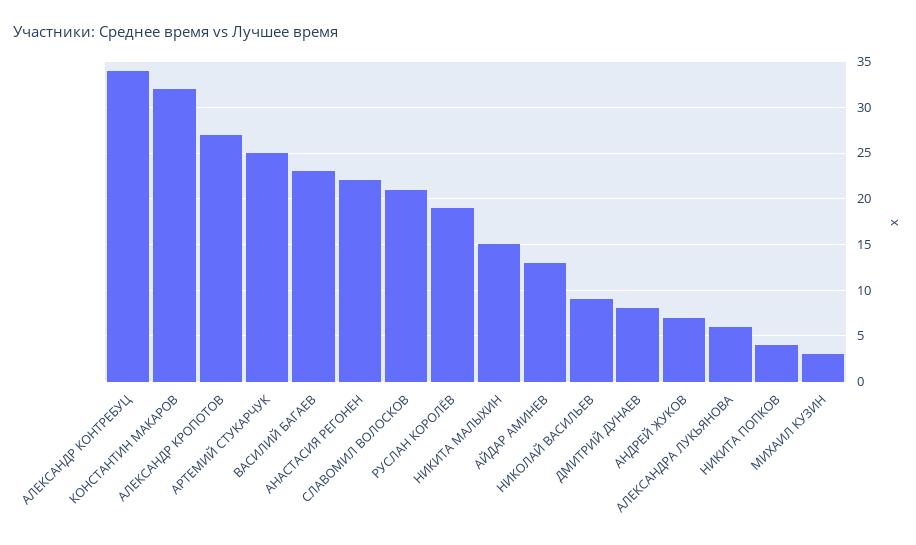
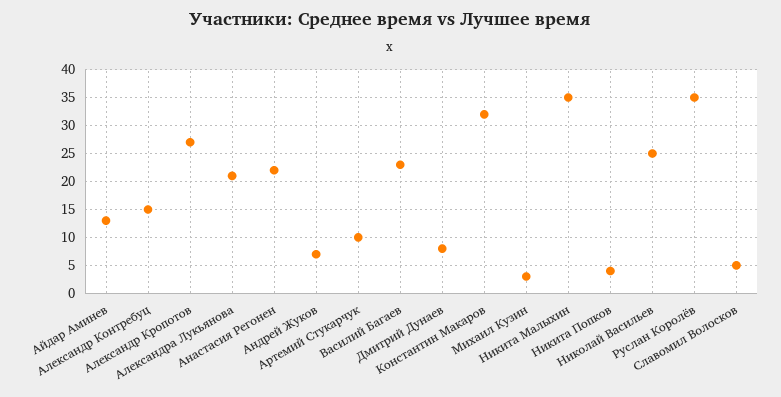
АЛЕКСАНДР КОНТРЕБУЦ: 34 -> 15
АРТЕМИЙ СТУКАРЧУК: 25 -> 10
СЛАВОМИЛ ВОЛОСКОВ: 21 -> 5
РУСЛАН КОРОЛЁВ: 19 -> 35
НИКИТА МАЛЫХИН: 15 -> 35
НИКОЛАЙ ВАСИЛЬЕВ: 9 -> 25
АЛЕКСАНДРА ЛУКЬЯНОВА: 6 -> 20

